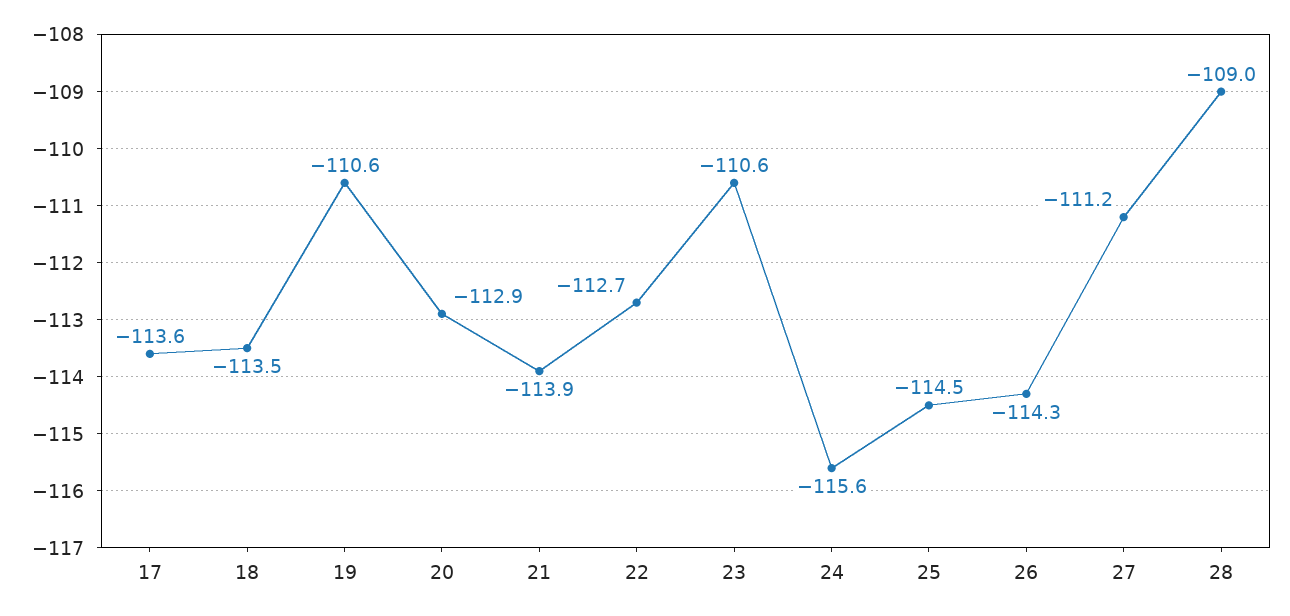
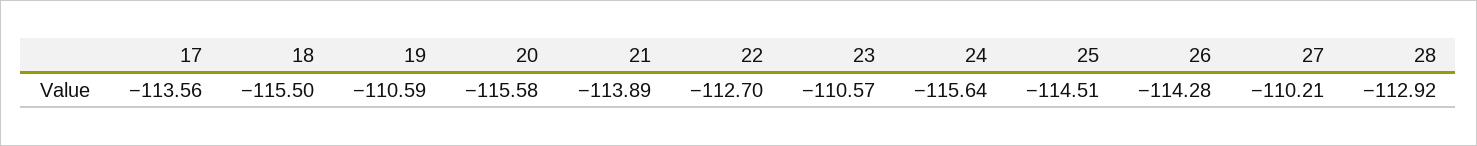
18: -113.5 -> -115.5
20: -112.9 -> -115.58
27: -111.2 -> -110.21
28: -109 -> -112.92

